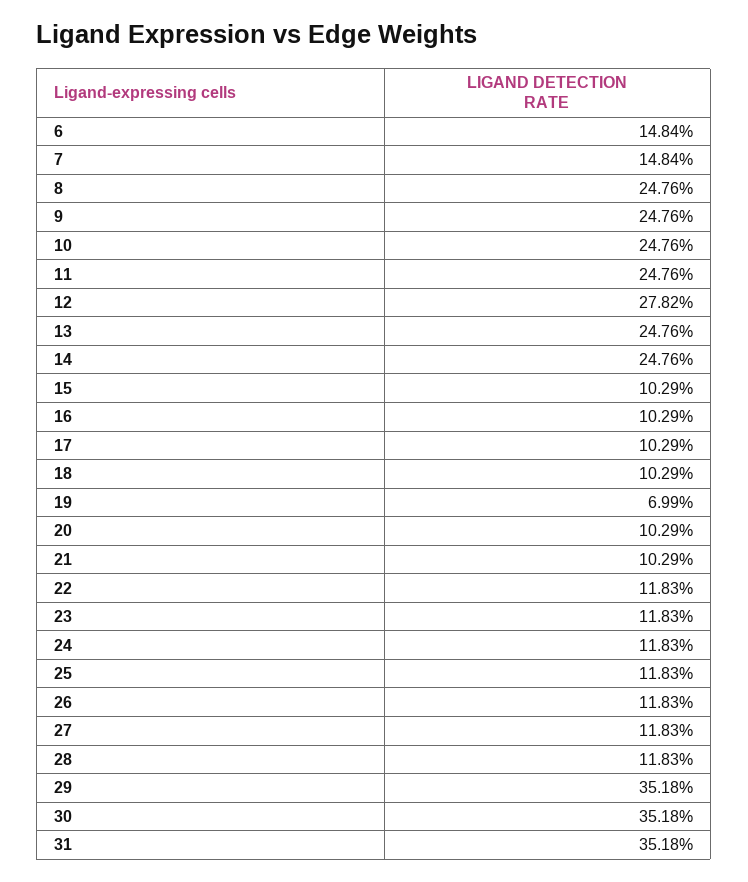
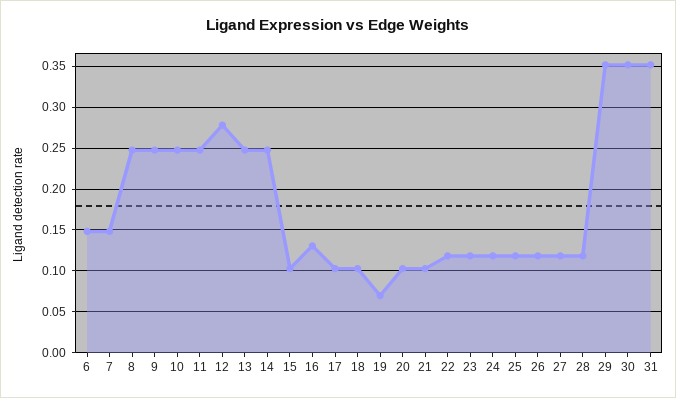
16: 0.1029 -> 0.13

